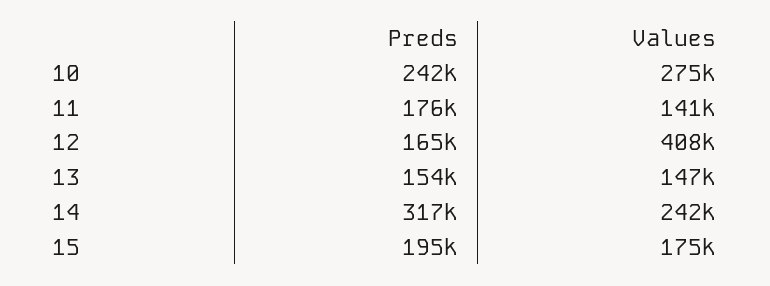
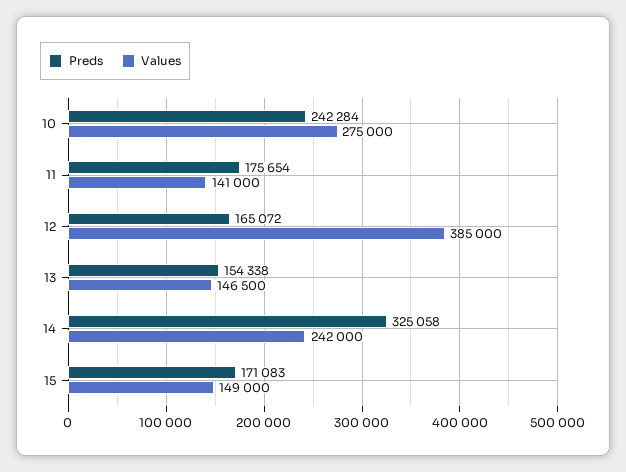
Values, 12: 408000 -> 385000
Preds, 14: 317000 -> 325058
Preds, 15: 195000 -> 171083
Values, 15: 175000 -> 149000

